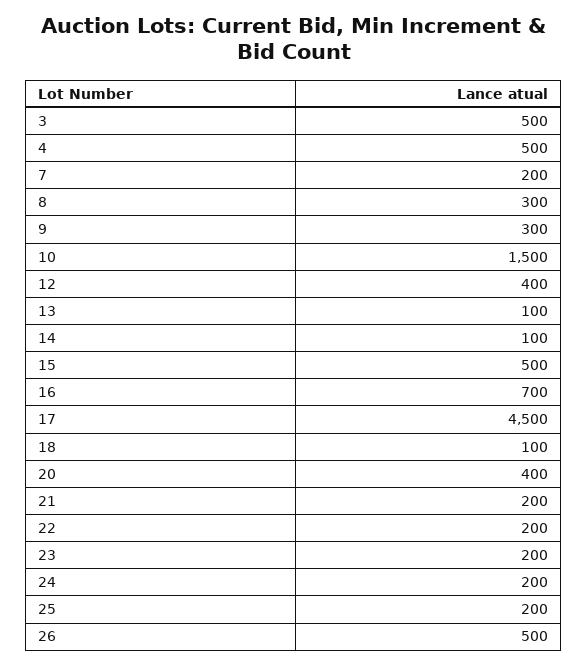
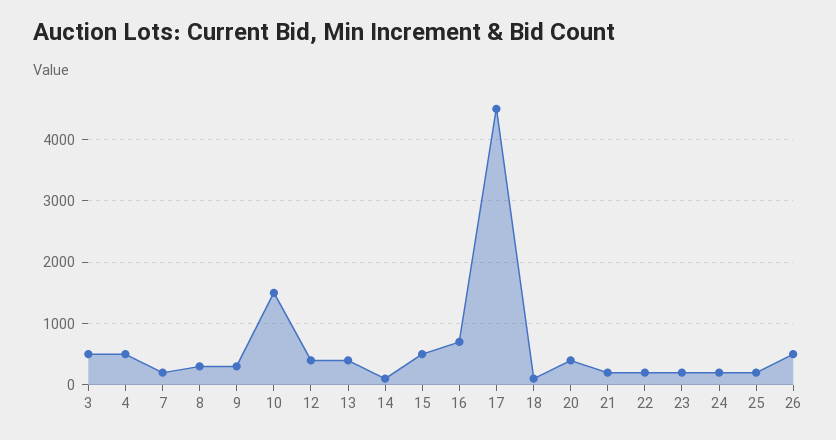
13: 100 -> 400

